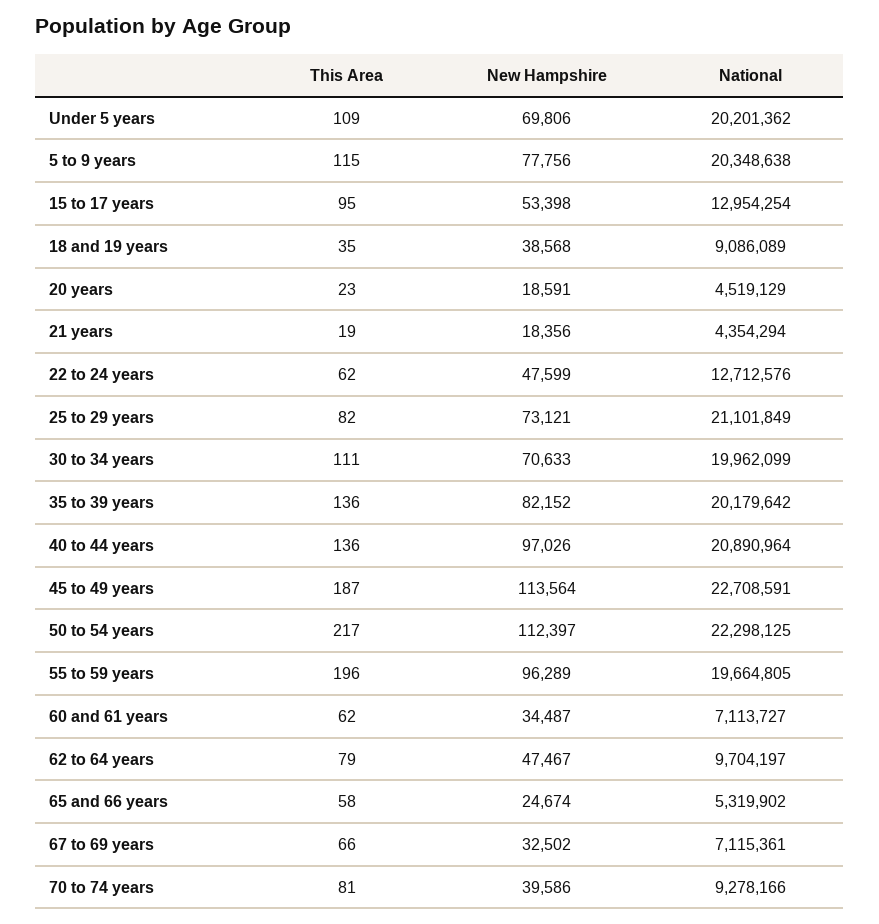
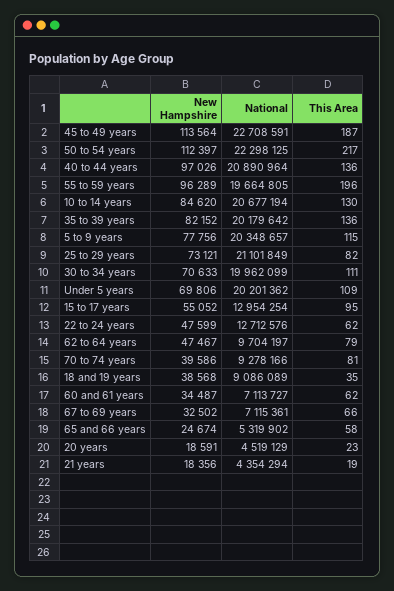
National, 5 to 9 years: 20348638 -> 20348657
New Hampshire, 15 to 17 years: 53398 -> 55052
New Hampshire, 10 to 14 years: none -> 84620
National, 10 to 14 years: none -> 20677194
This Area, 10 to 14 years: none -> 130

